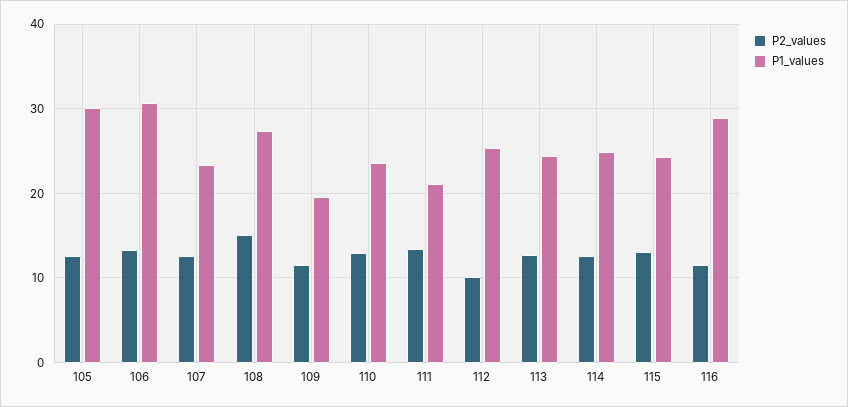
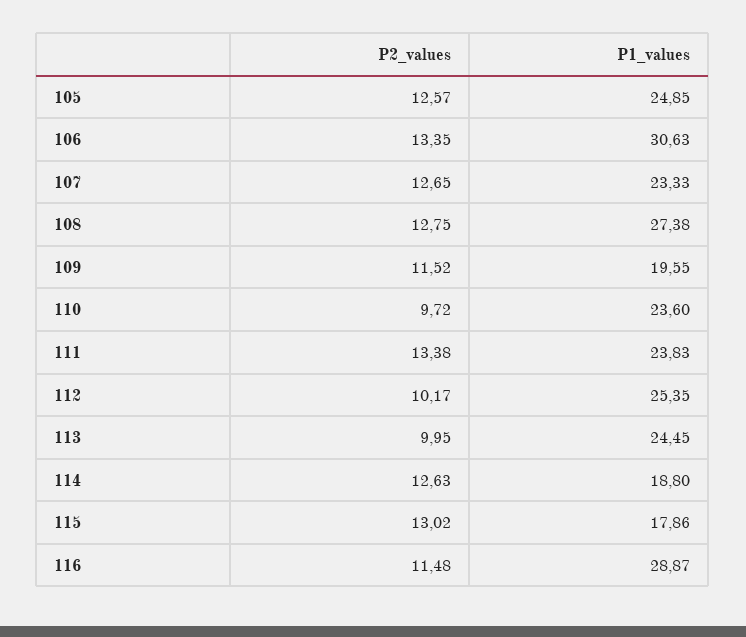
P1_values, 105: 30 -> 24.85
P2_values, 108: 15 -> 12.75
P2_values, 110: 13 -> 9.72
P1_values, 111: 21 -> 23.83
P2_values, 113: 13 -> 9.95
P1_values, 114: 25 -> 18.8
P1_values, 115: 24 -> 17.86

